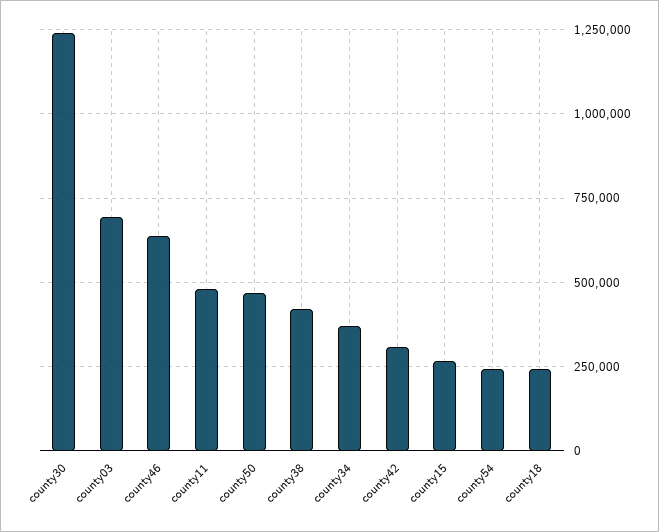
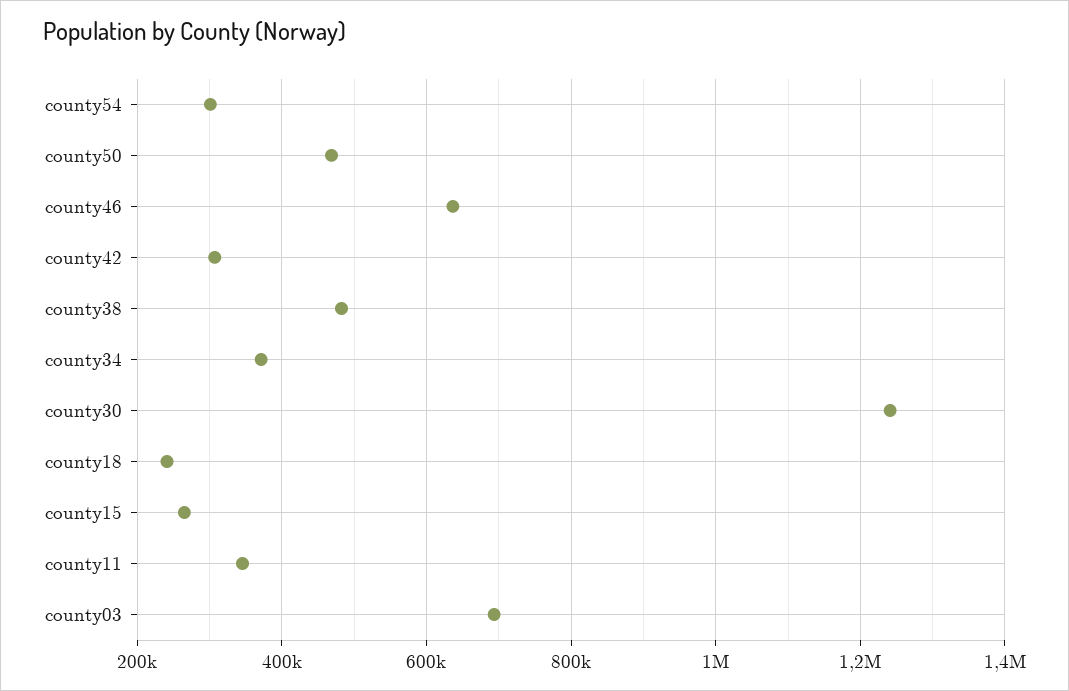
county11: 475000 -> 340000
county38: 425000 -> 480000
county54: 250000 -> 300000

